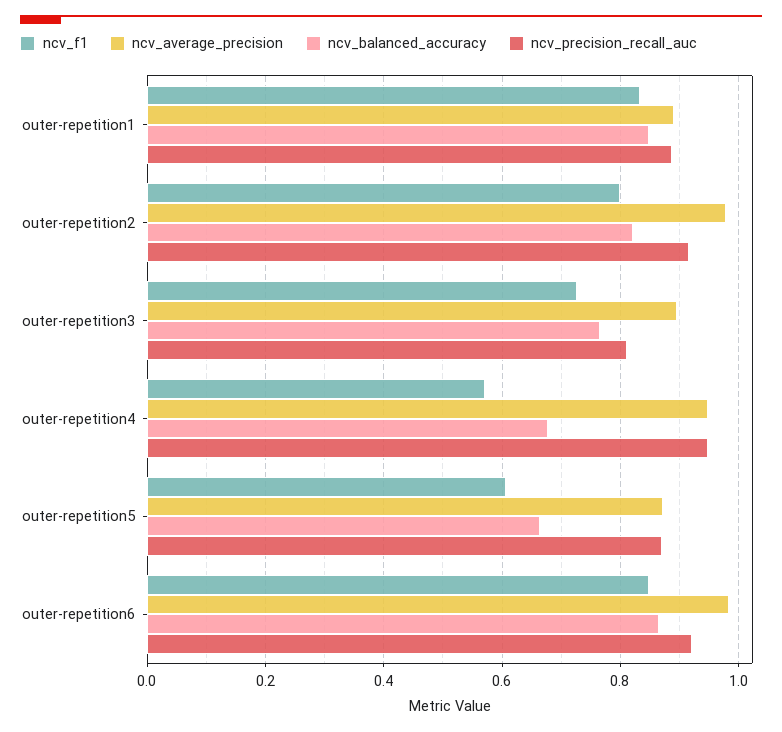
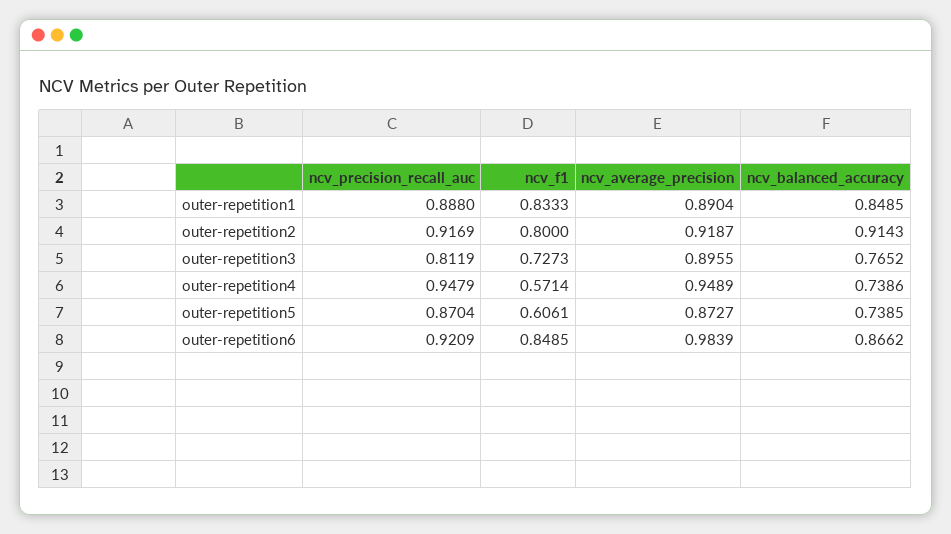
ncv_average_precision, outer-repetition2: 0.98 -> 0.9187
ncv_balanced_accuracy, outer-repetition2: 0.82 -> 0.9143
ncv_balanced_accuracy, outer-repetition4: 0.68 -> 0.7386
ncv_balanced_accuracy, outer-repetition5: 0.66 -> 0.7385

